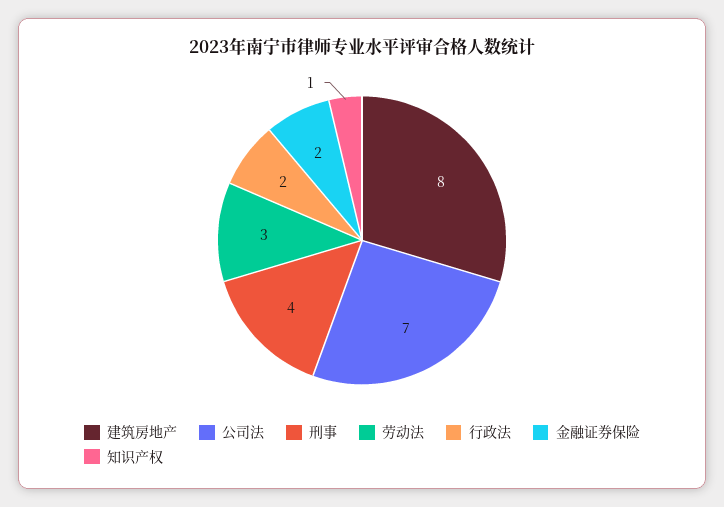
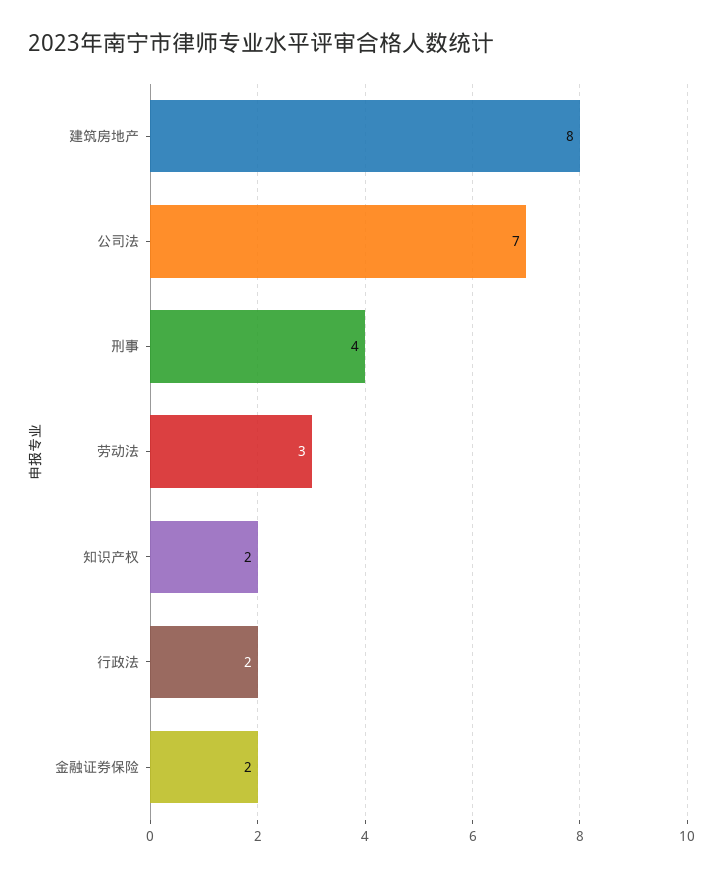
知识产权: 1 -> 2

